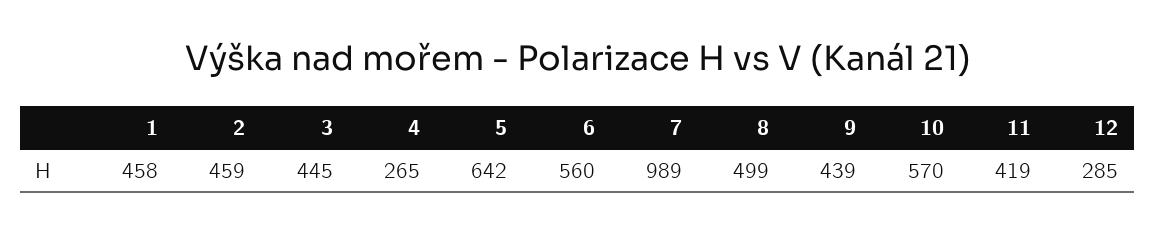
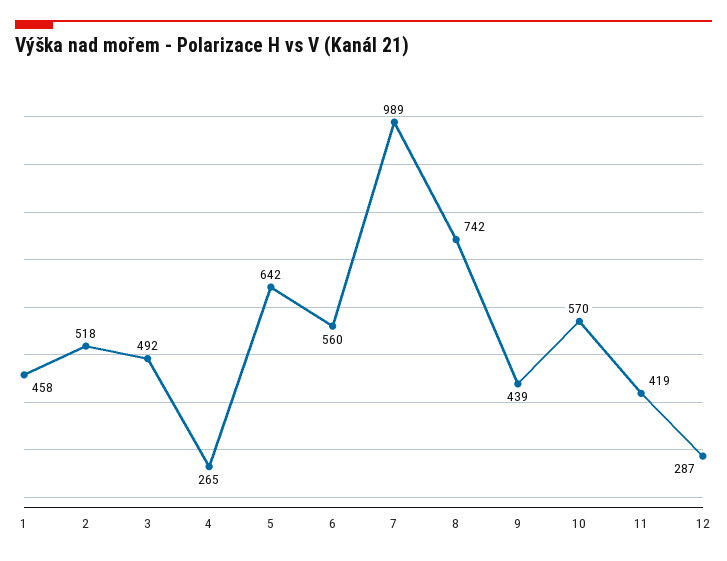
2: 459 -> 518
3: 445 -> 492
8: 499 -> 742
12: 285 -> 287

